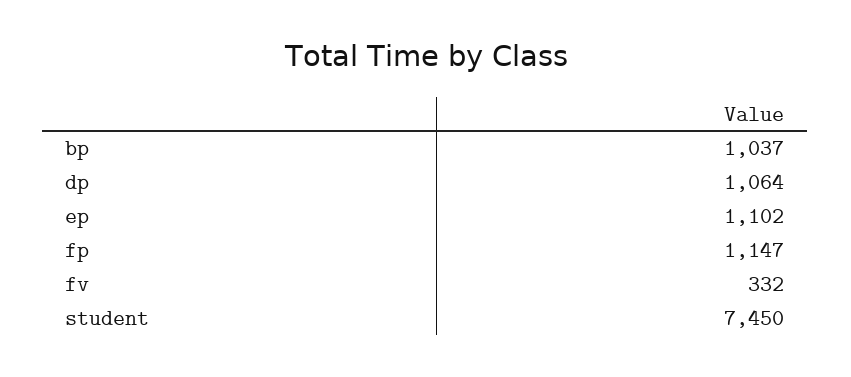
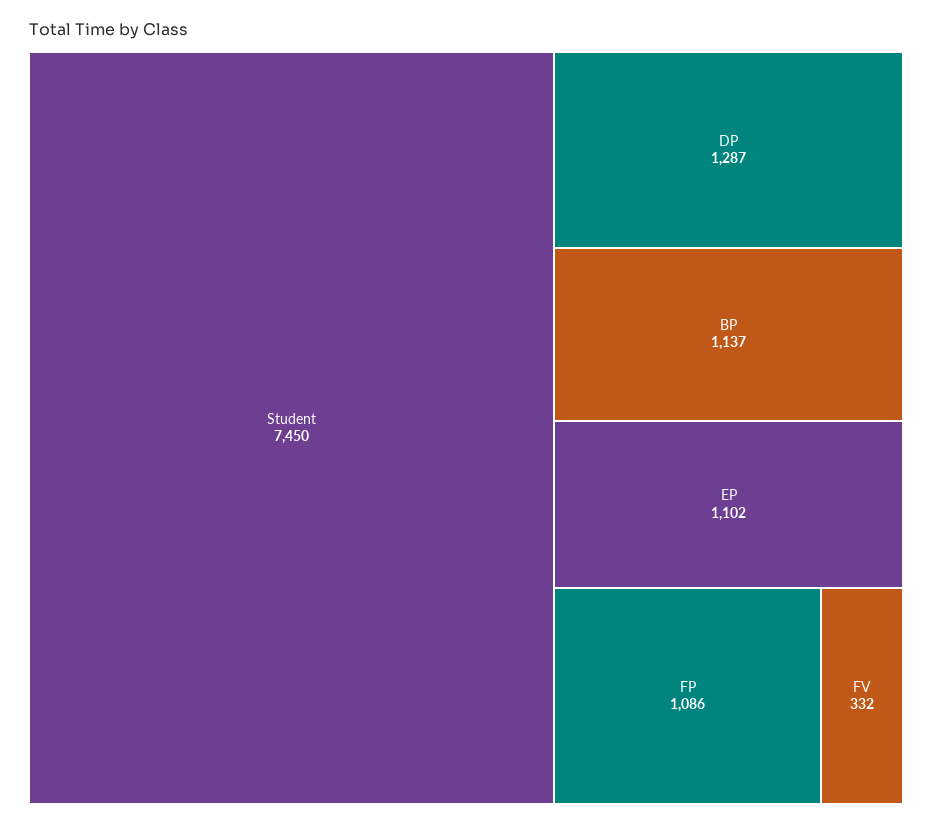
bp: 1037 -> 1137
dp: 1064 -> 1287
fp: 1147 -> 1086

